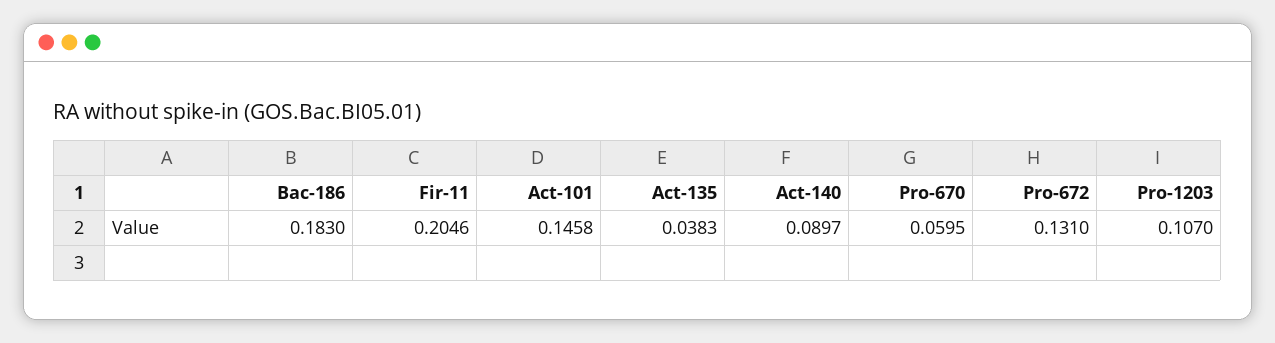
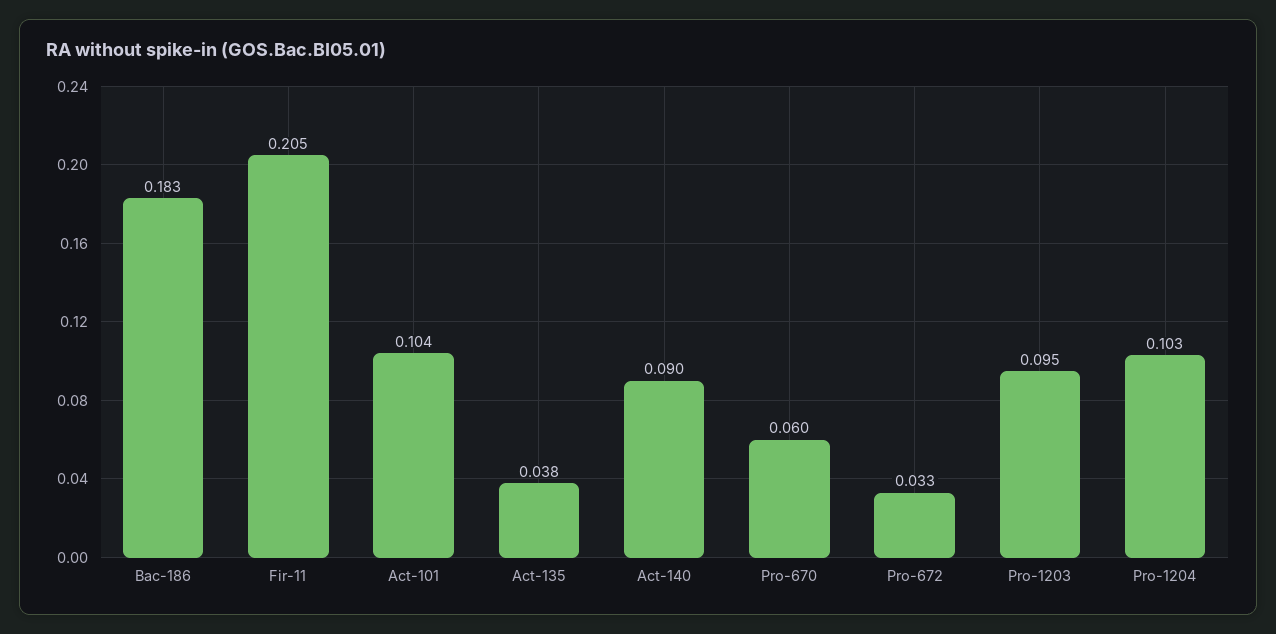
Act-101: 0.1458 -> 0.104
Pro-672: 0.131 -> 0.033
Pro-1203: 0.107 -> 0.095
Pro-1204: none -> 0.103

